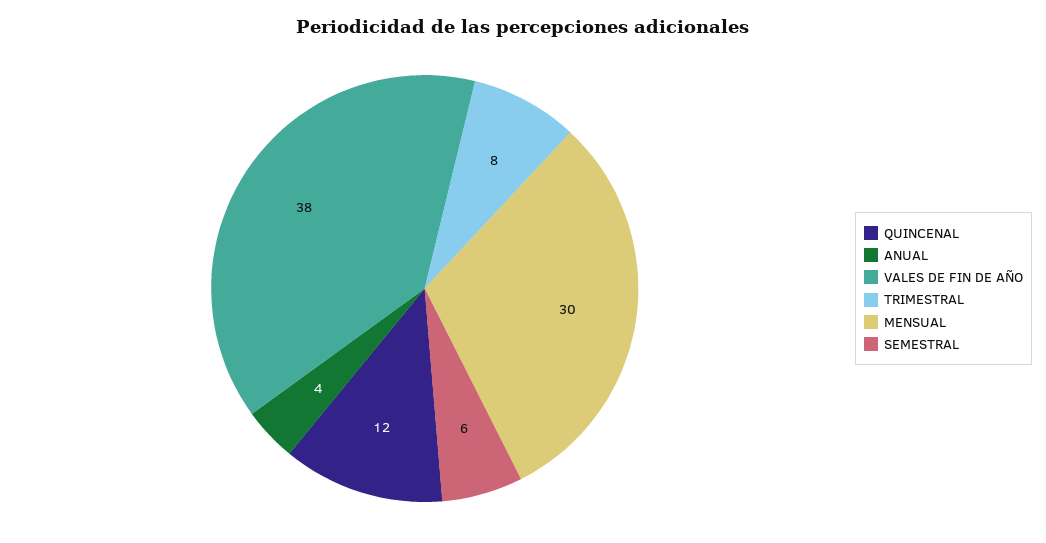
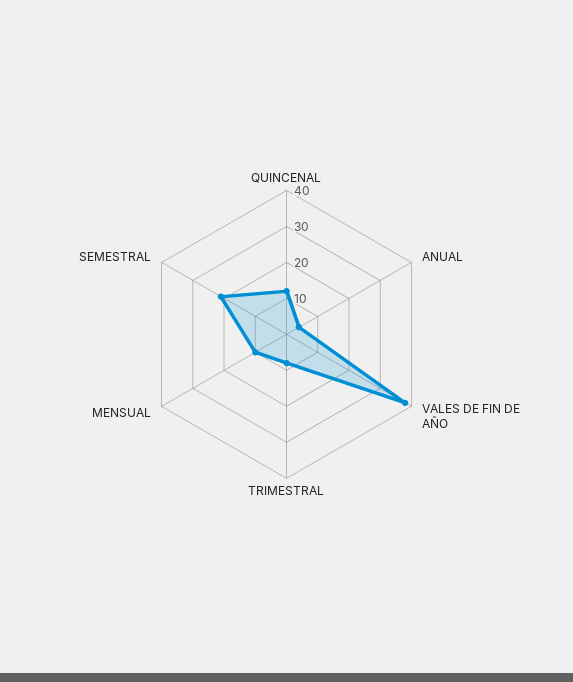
MENSUAL: 30 -> 10
SEMESTRAL: 6 -> 20

